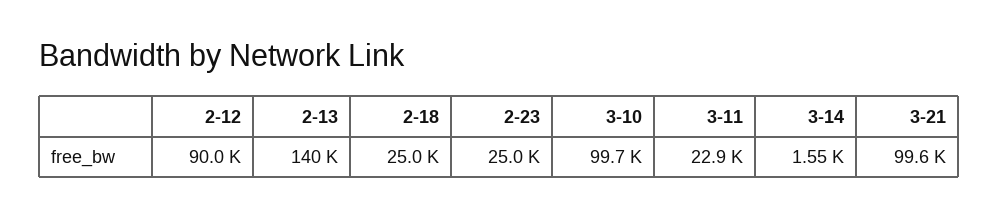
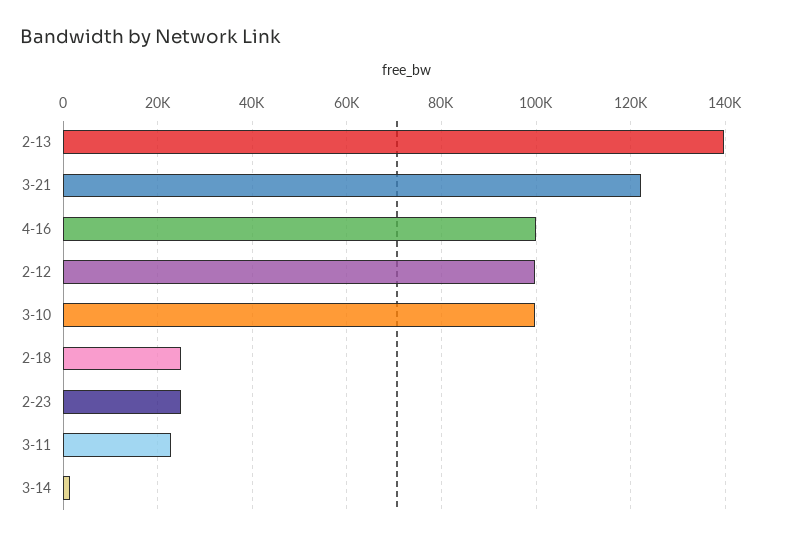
2-12: 90000 -> 100000
3-21: 99600 -> 122000
4-16: none -> 100000

